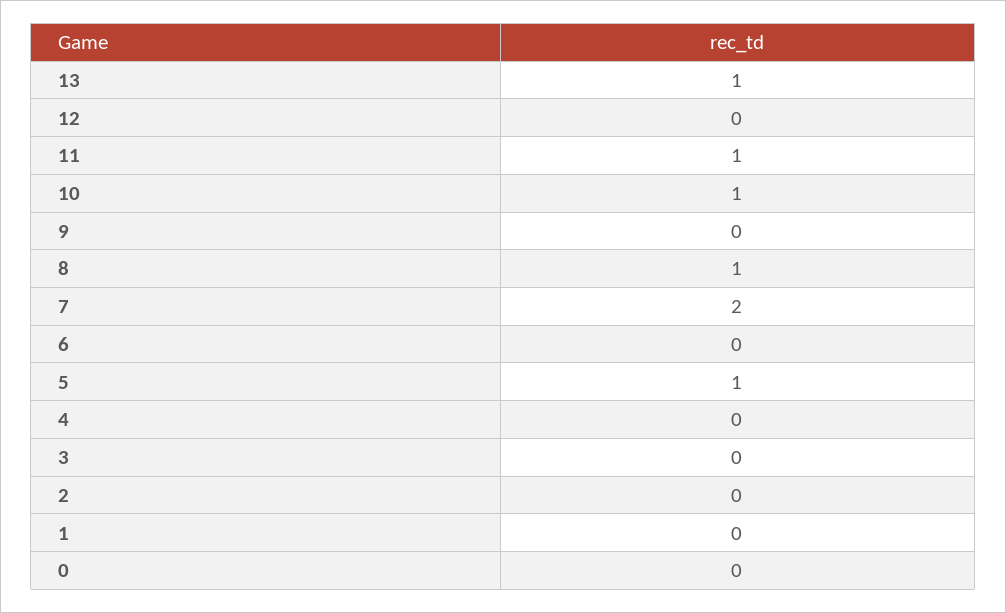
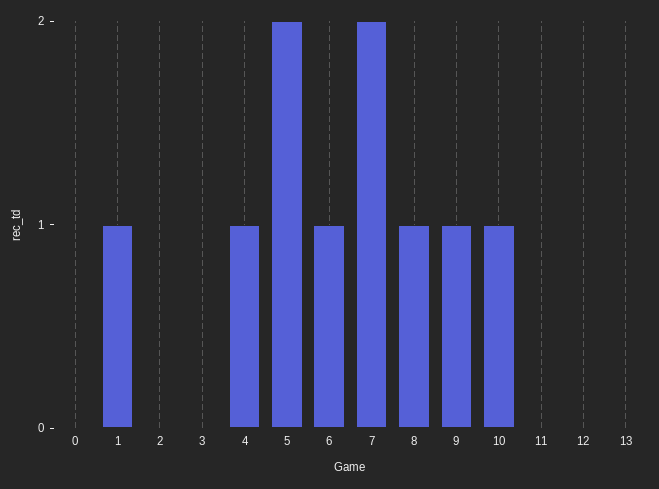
13: 1 -> 0
11: 1 -> 0
9: 0 -> 1
6: 0 -> 1
5: 1 -> 2
4: 0 -> 1
1: 0 -> 1

